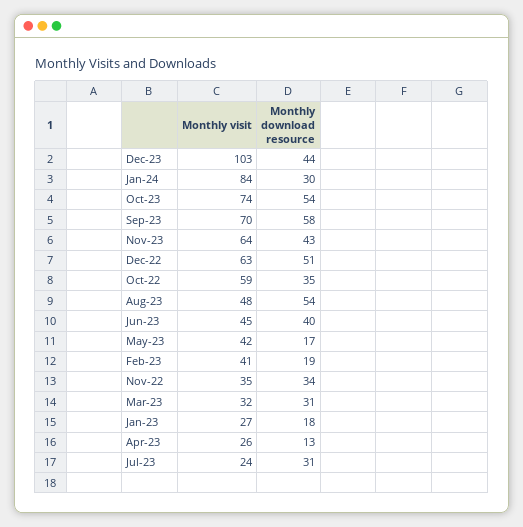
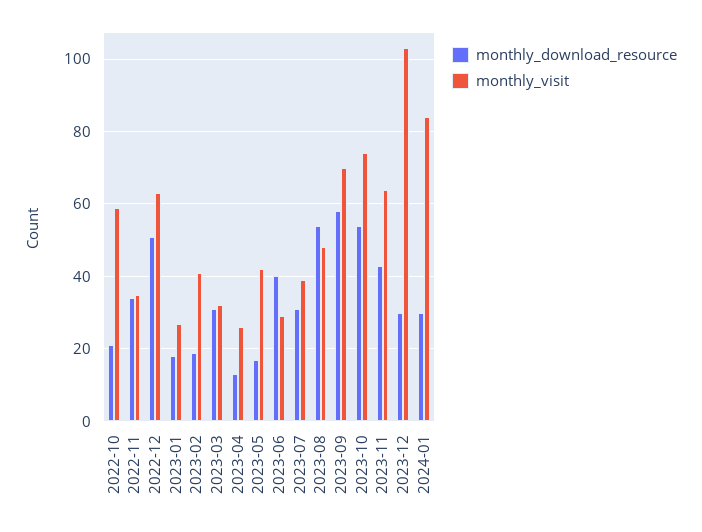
Monthly download resource, Dec-23: 44 -> 30
Monthly download resource, Oct-22: 35 -> 20
Monthly visit, Jun-23: 45 -> 30
Monthly visit, Jul-23: 24 -> 40

